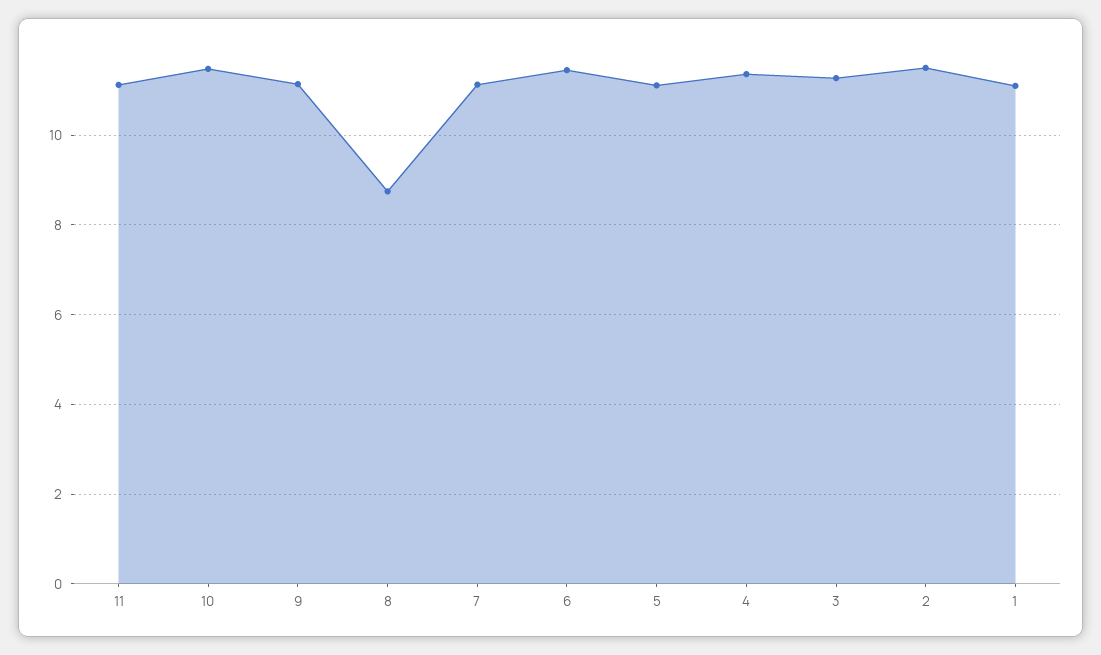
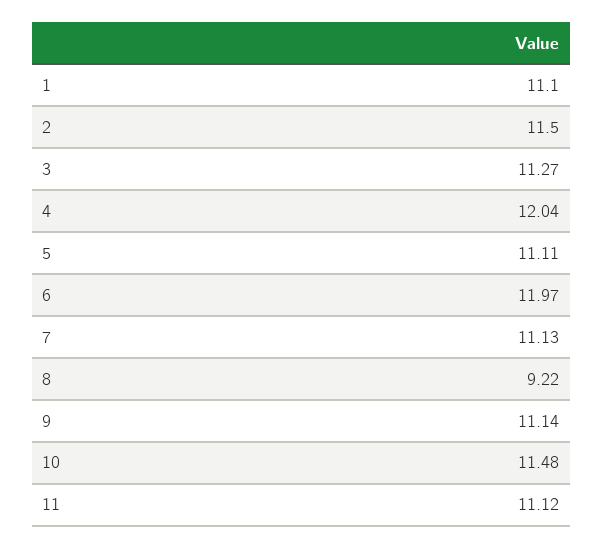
8: 8.8 -> 9.22
6: 11.4 -> 11.97
4: 11.4 -> 12.04

